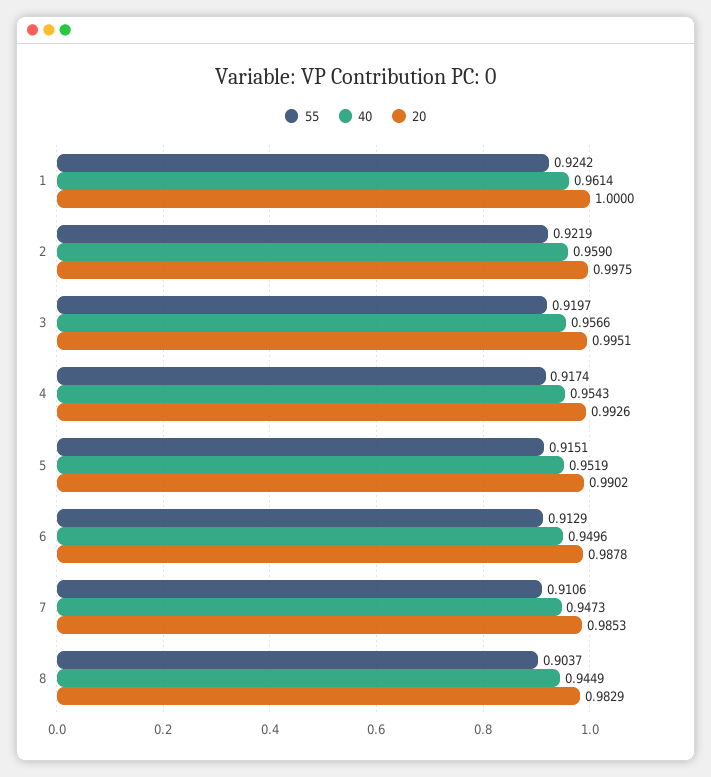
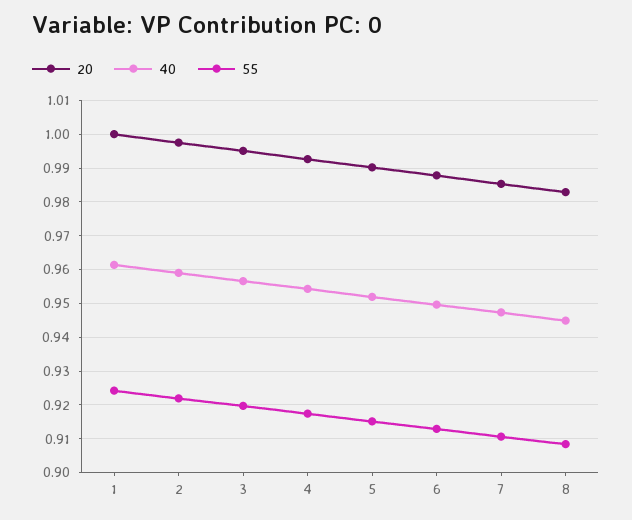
55, 8: 0.9037 -> 0.908

